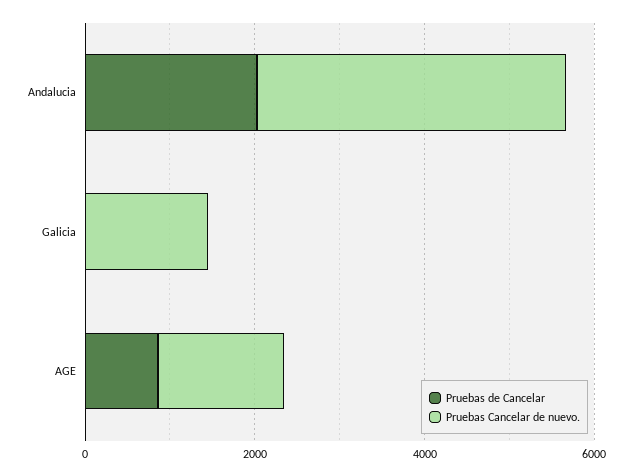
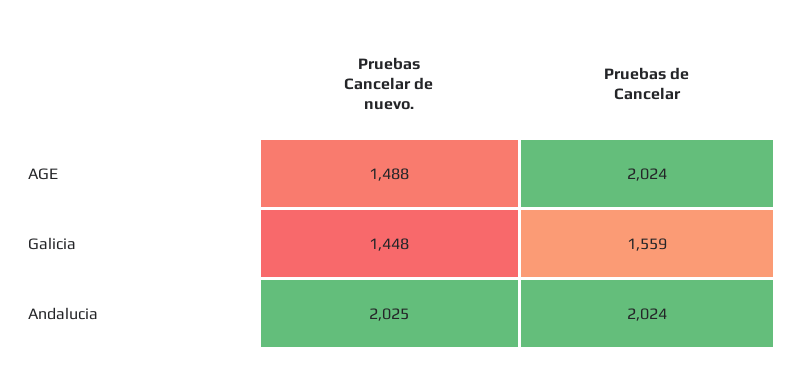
Pruebas Cancelar de nuevo., Andalucia: 3500 -> 2025
Pruebas de Cancelar, Galicia: 0 -> 1559
Pruebas de Cancelar, AGE: 1000 -> 2024

